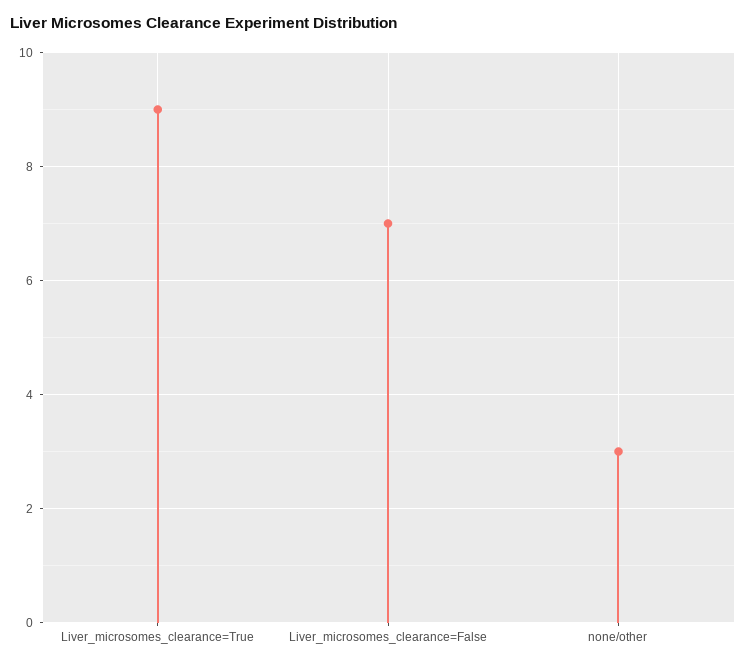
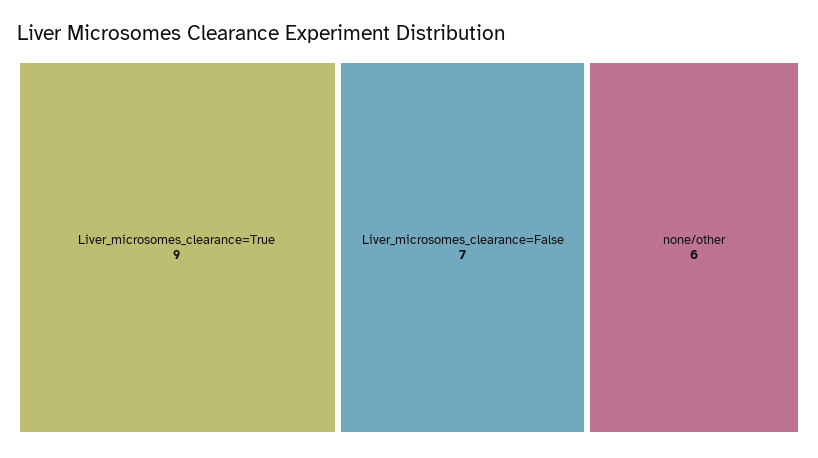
none/other: 3 -> 6

